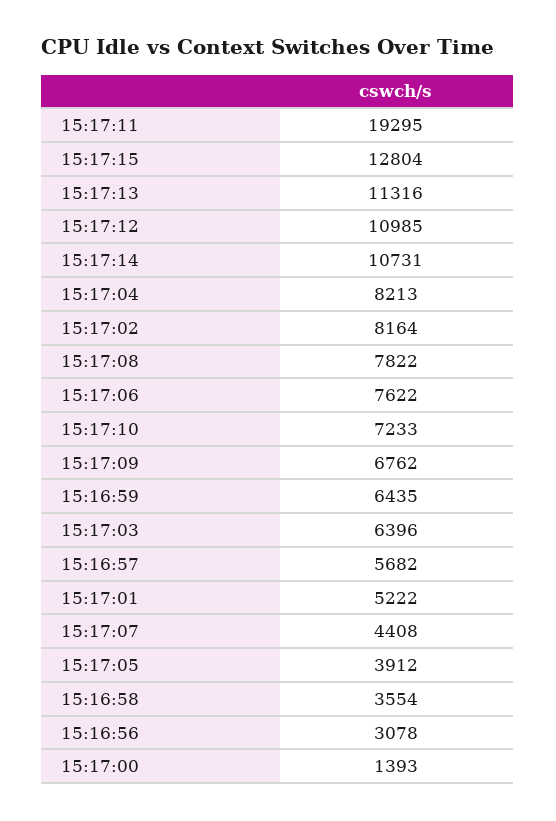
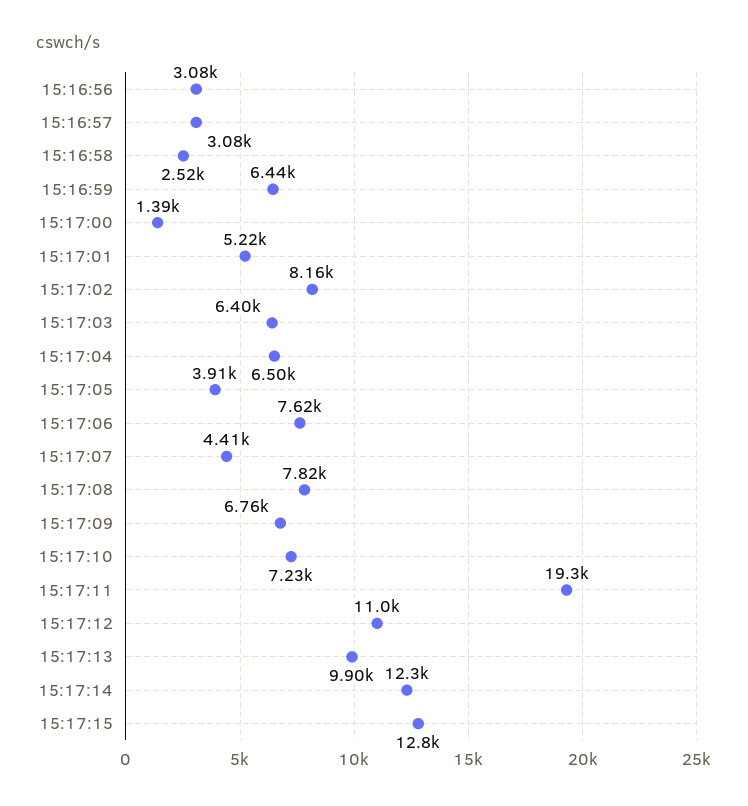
15:17:13: 11316 -> 9900
15:17:14: 10731 -> 12300
15:17:04: 8213 -> 6500
15:16:57: 5682 -> 3080
15:16:58: 3554 -> 2520

